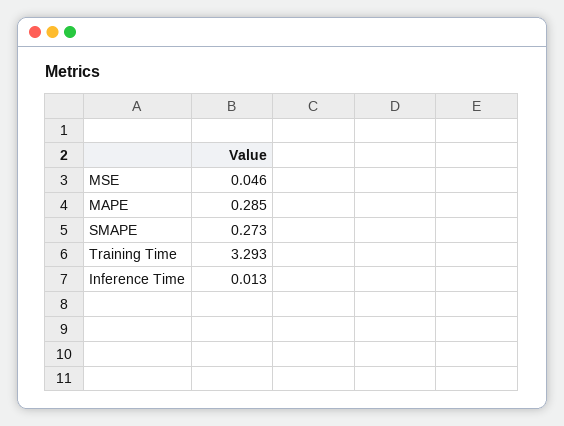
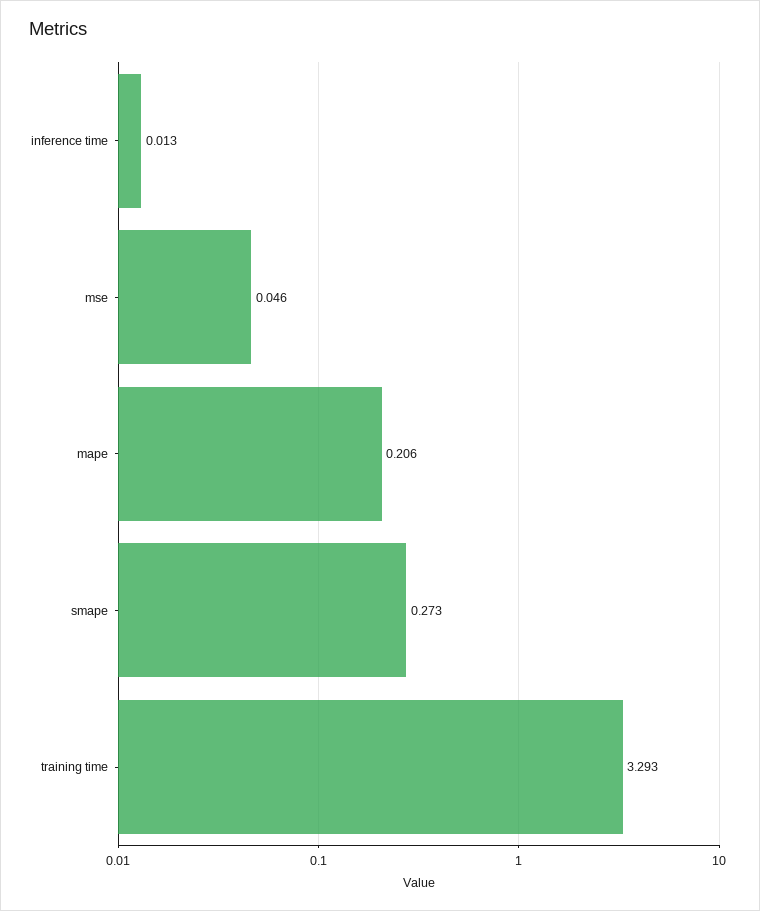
MAPE: 0.285 -> 0.206

